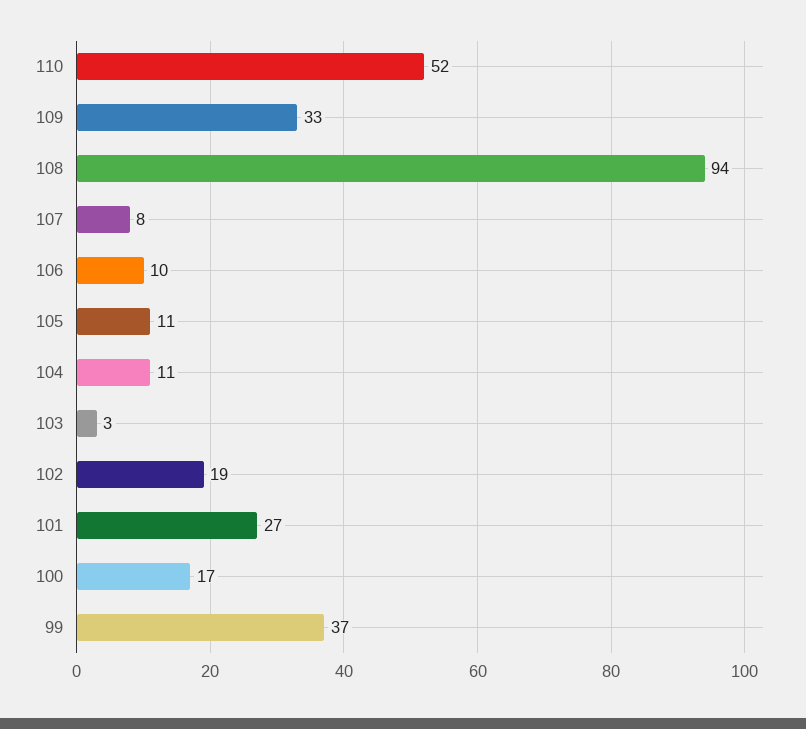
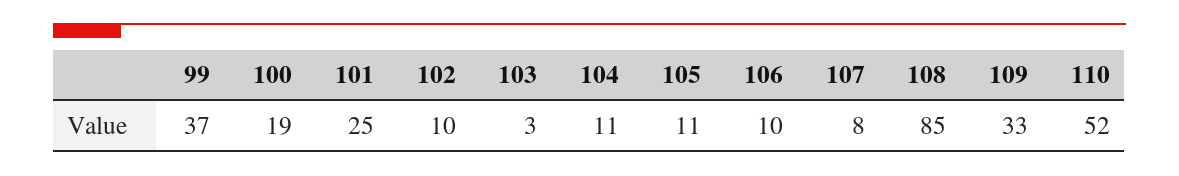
108: 94 -> 85
102: 19 -> 10
101: 27 -> 25
100: 17 -> 19

